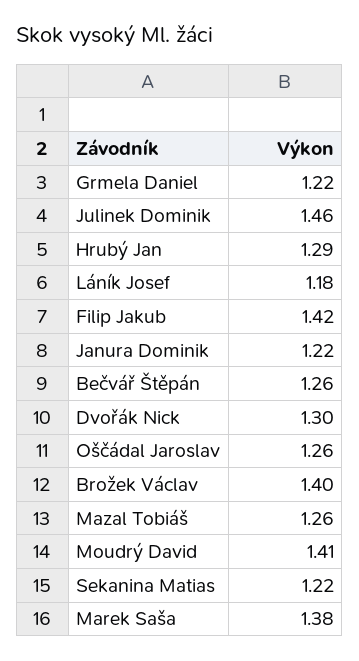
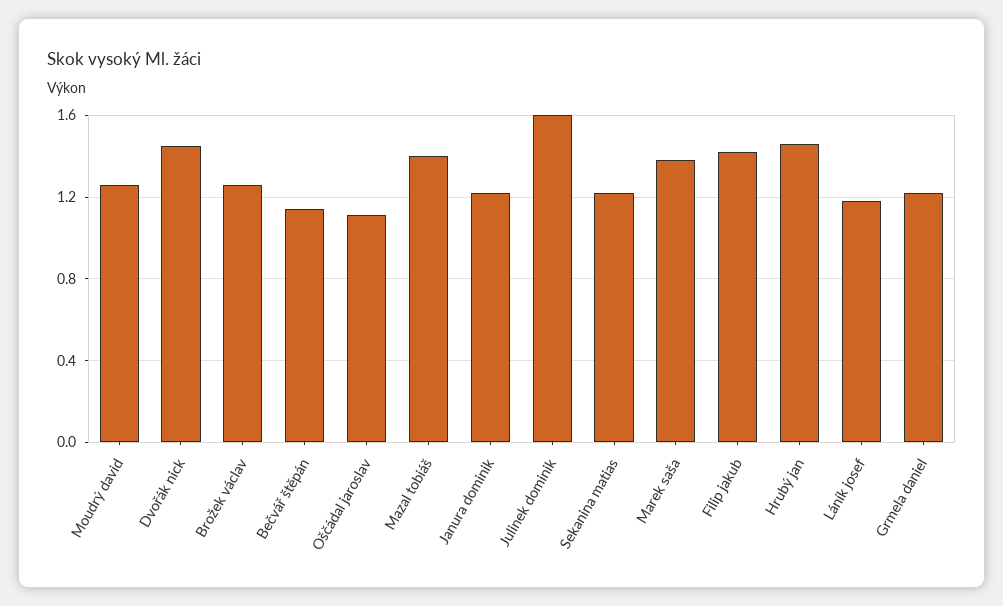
Julinek Dominik: 1.46 -> 1.6
Hrubý Jan: 1.29 -> 1.45
Bečvář Štěpán: 1.26 -> 1.15
Dvořák Nick: 1.3 -> 1.45
Oščádal Jaroslav: 1.26 -> 1.1
Brožek Václav: 1.4 -> 1.25
Mazal Tobiáš: 1.26 -> 1.4
Moudrý David: 1.41 -> 1.25

